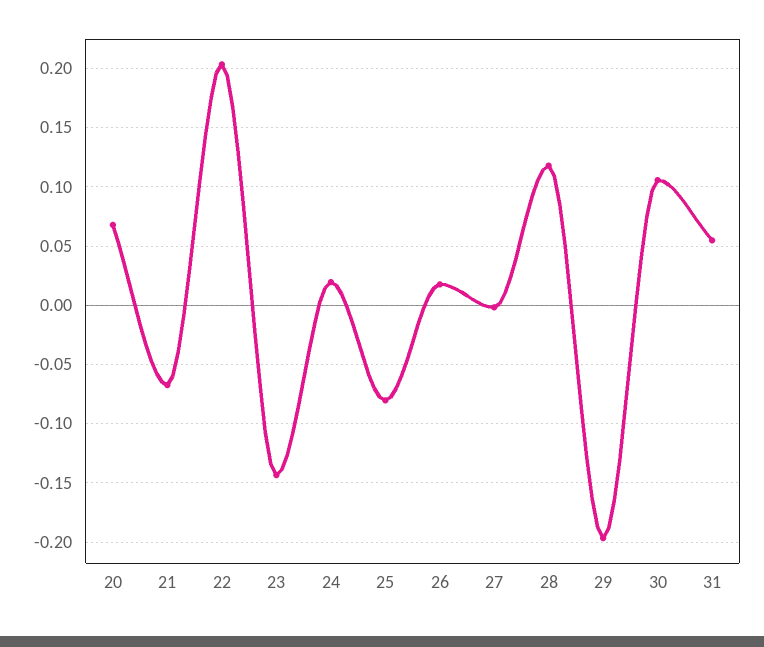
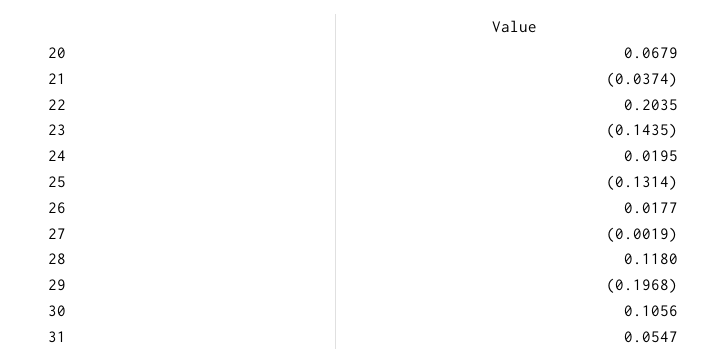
21: -0.07 -> -0.0374
25: -0.08 -> -0.1314

